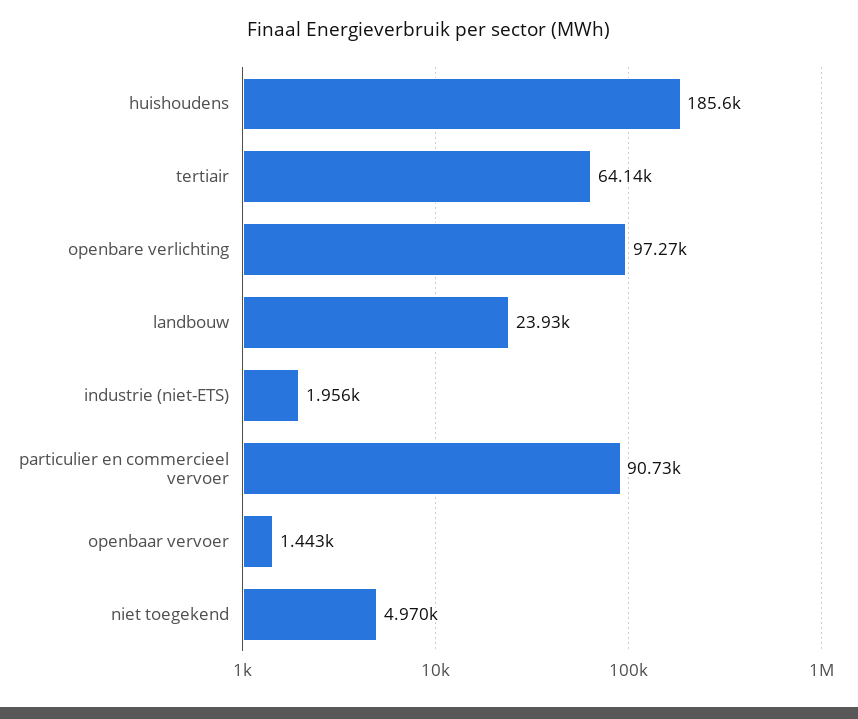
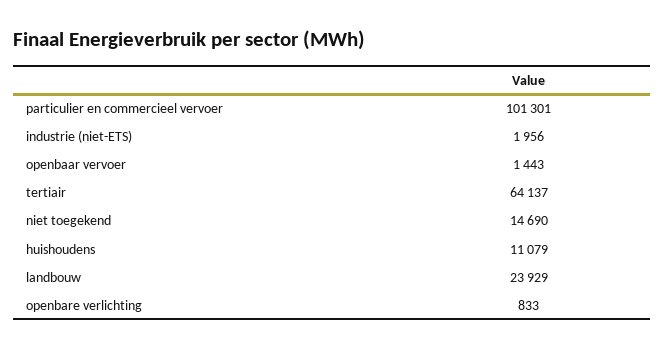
huishoudens: 185600 -> 11079
openbare verlichting: 97270 -> 833
particulier en commercieel vervoer: 90730 -> 101301
niet toegekend: 4970 -> 14690

